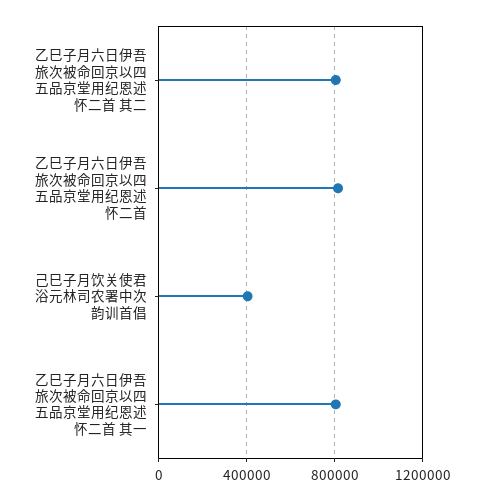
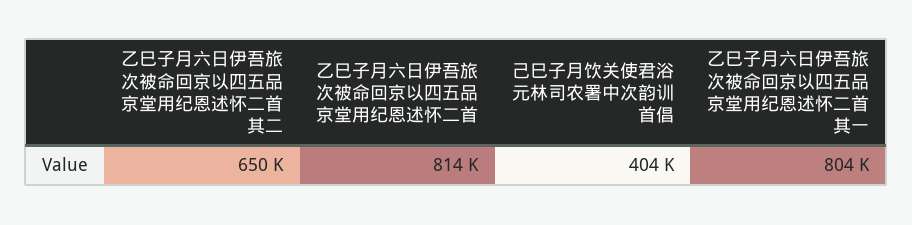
乙巳子月六日伊吾旅次被命回京以四五品京堂用纪恩述怀二首 其二: 800000 -> 650000

